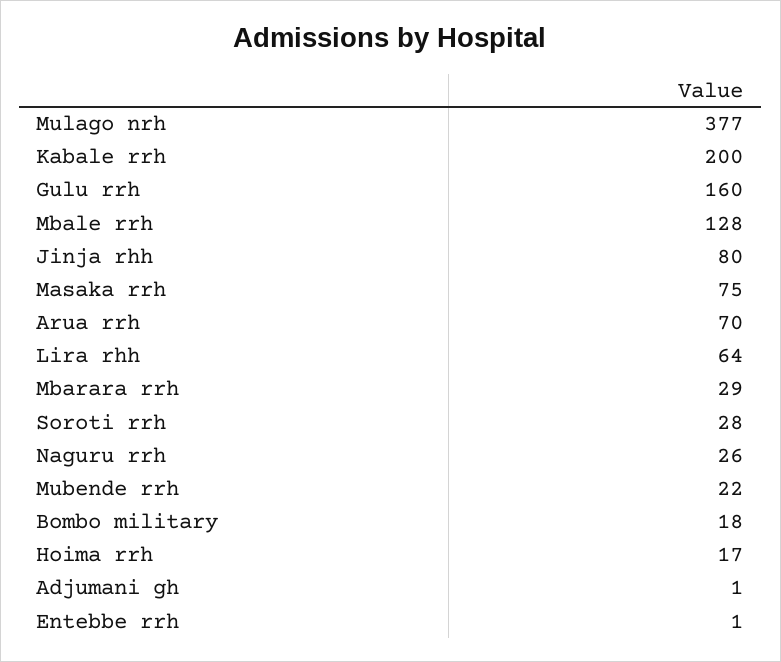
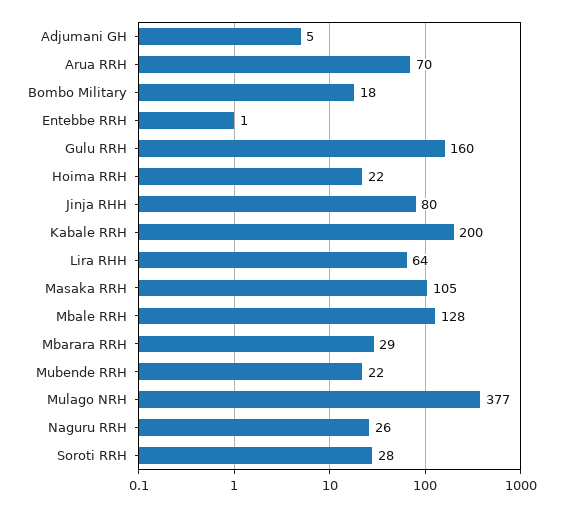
Masaka rrh: 75 -> 105
Hoima rrh: 17 -> 22
Adjumani gh: 1 -> 5

